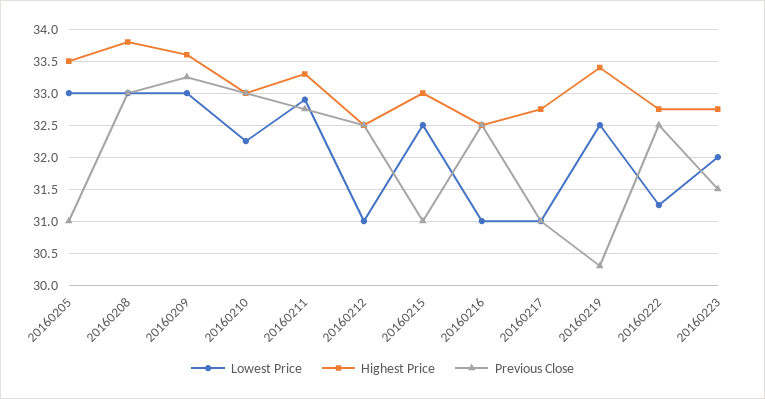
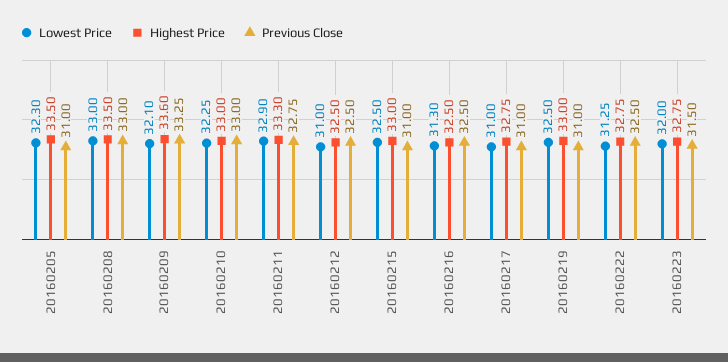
Lowest Price, 20160205: 33 -> 32.3
Highest Price, 20160208: 33.8 -> 33.5
Lowest Price, 20160209: 33 -> 32.1
Lowest Price, 20160216: 31 -> 31.3
Highest Price, 20160219: 33.4 -> 33
Previous Close, 20160219: 30.3 -> 31

